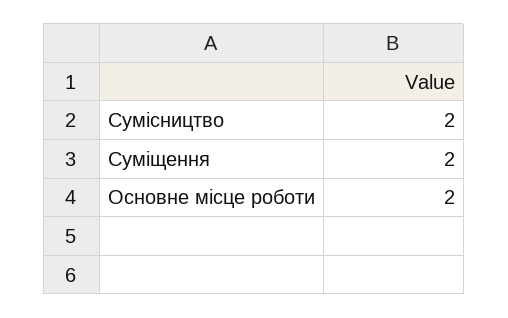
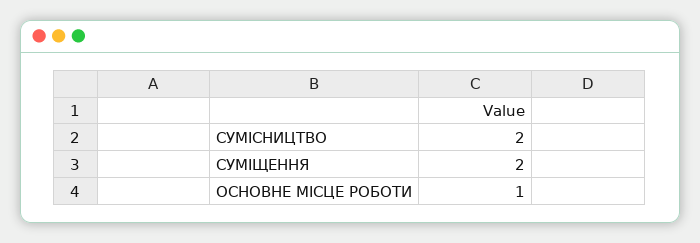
Основне місце роботи: 2 -> 1

